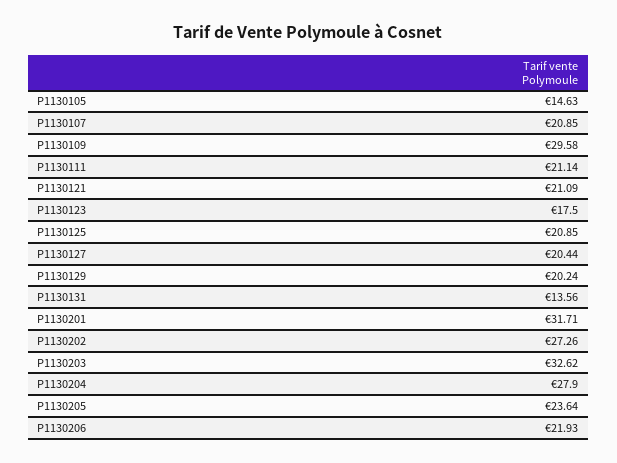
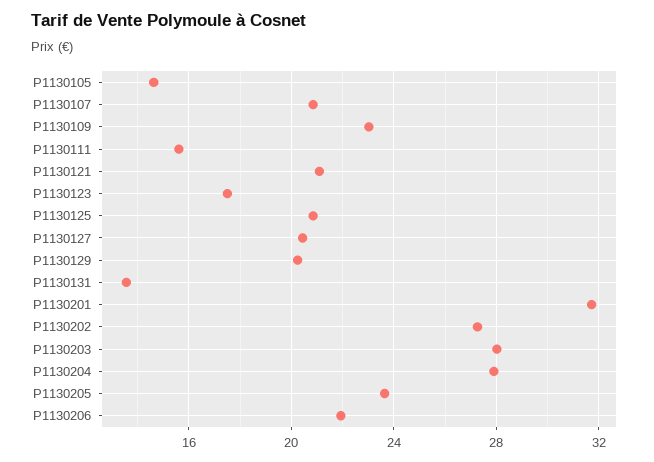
P1130109: 29.58 -> 23
P1130111: 21.14 -> 15.5
P1130203: 32.62 -> 28

